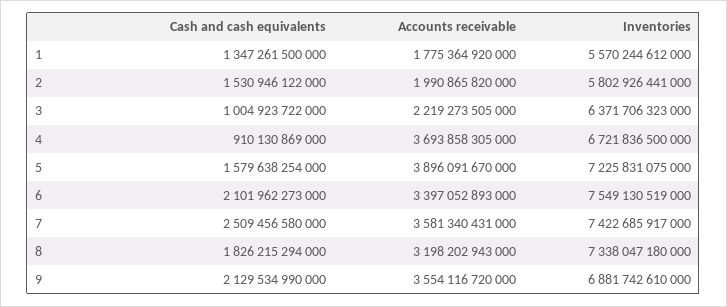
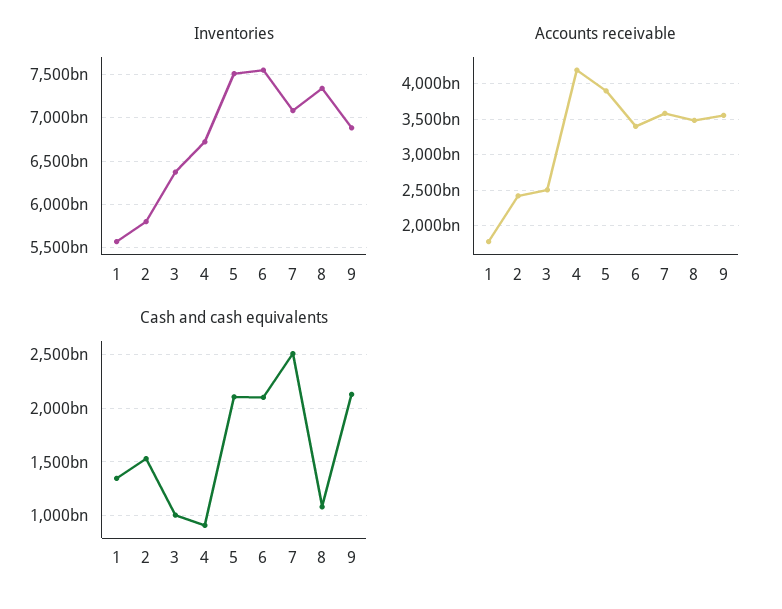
Accounts receivable, 2: 1990865820000 -> 2400000000000
Accounts receivable, 3: 2219273505000 -> 2500000000000
Accounts receivable, 4: 3693858305000 -> 4200000000000
Cash and cash equivalents, 5: 1579638254000 -> 2100000000000
Inventories, 5: 7225831075000 -> 7500000000000
Inventories, 7: 7422685917000 -> 7100000000000
Cash and cash equivalents, 8: 1826215294000 -> 1100000000000
Accounts receivable, 8: 3198202943000 -> 3500000000000

